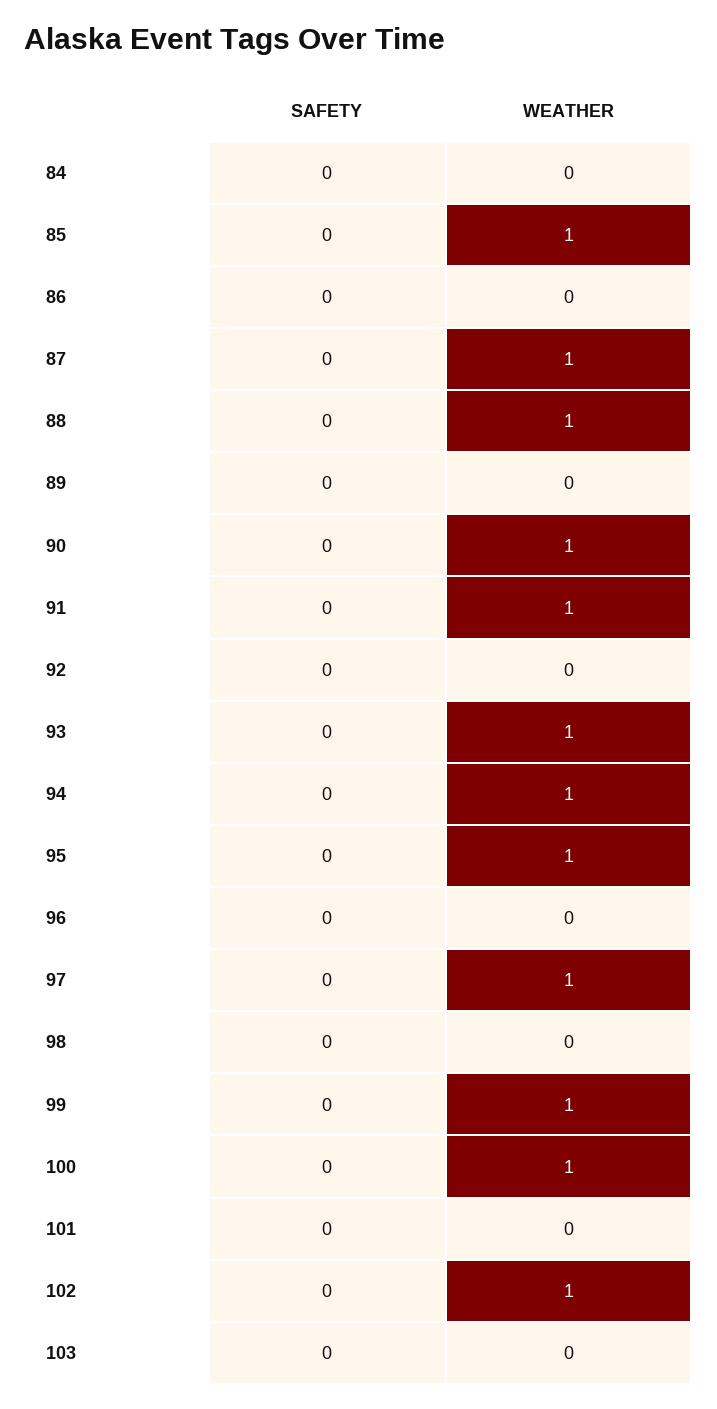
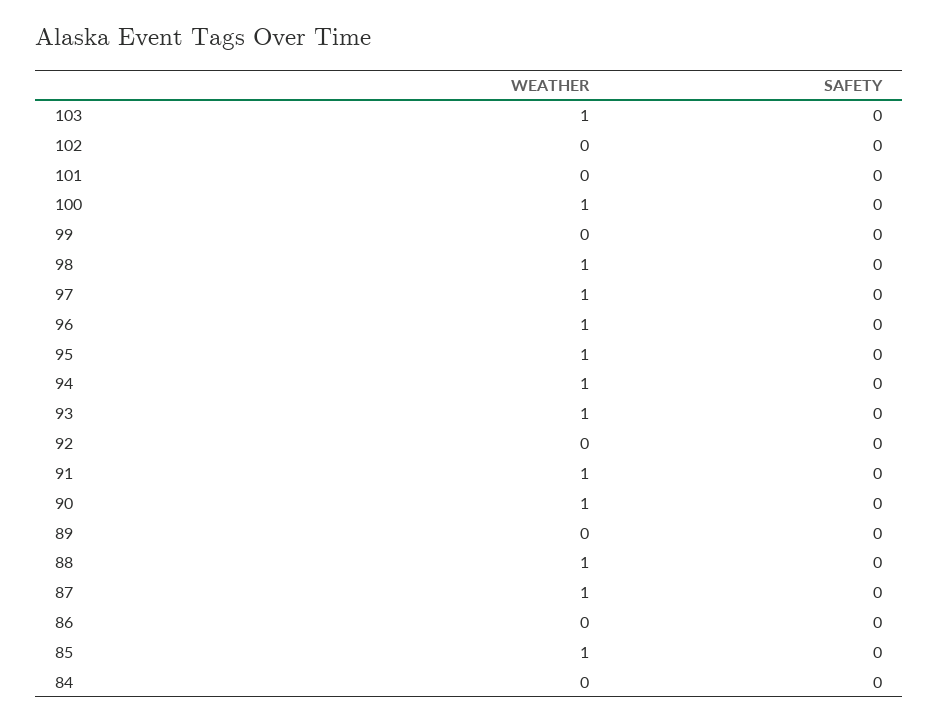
WEATHER, 96: 0 -> 1
WEATHER, 98: 0 -> 1
WEATHER, 99: 1 -> 0
WEATHER, 102: 1 -> 0
WEATHER, 103: 0 -> 1

